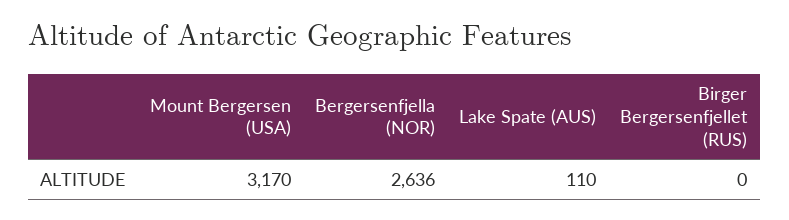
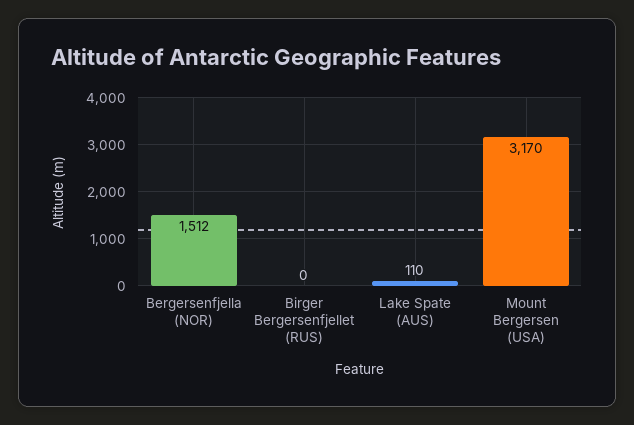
Bergersenfjella (NOR): 2636 -> 1512

